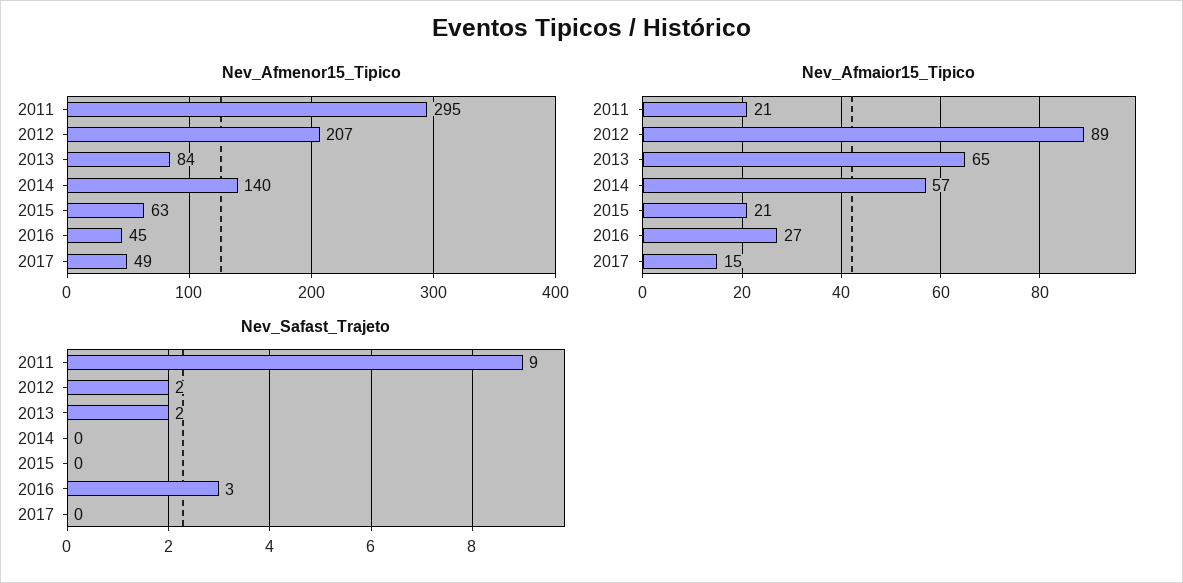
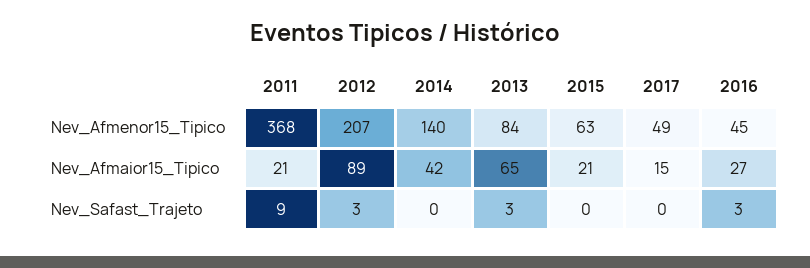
Nev_Afmenor15_Tipico, 2011: 295 -> 368
Nev_Afmaior15_Tipico, 2014: 57 -> 42
Nev_Safast_Trajeto, 2012: 2 -> 3
Nev_Safast_Trajeto, 2013: 2 -> 3

